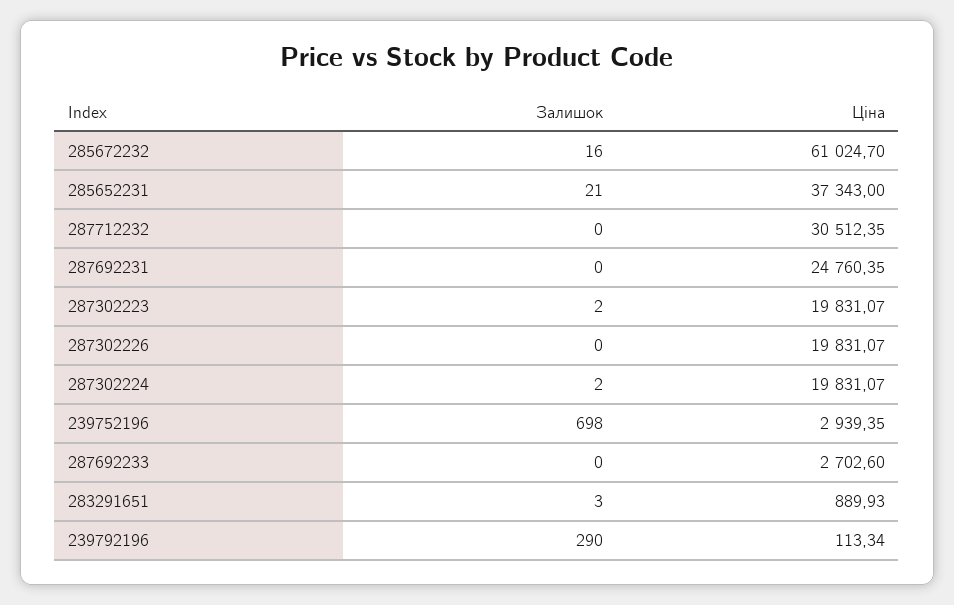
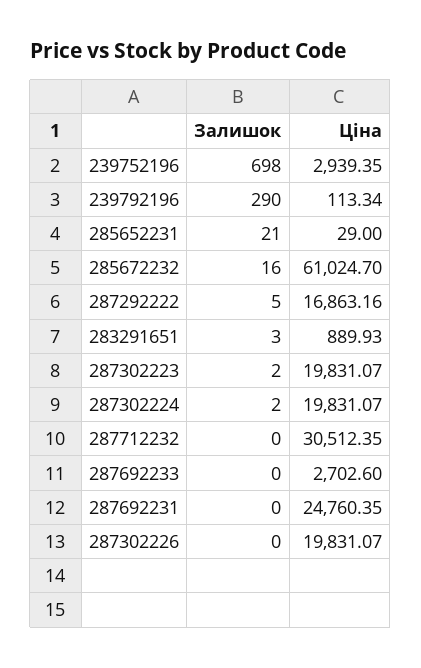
Ціна, 285652231: 37343 -> 29
Залишок, 287292222: none -> 5
Ціна, 287292222: none -> 16863.16

